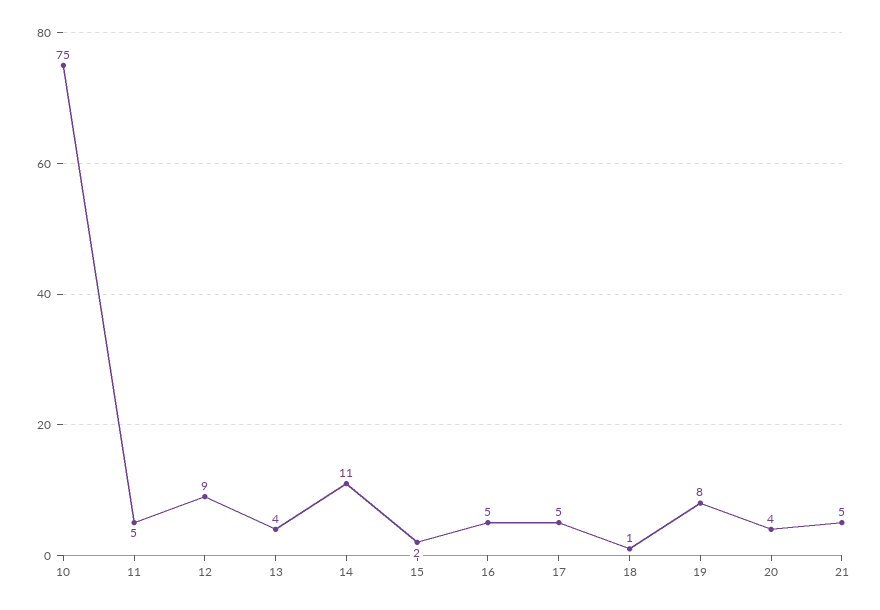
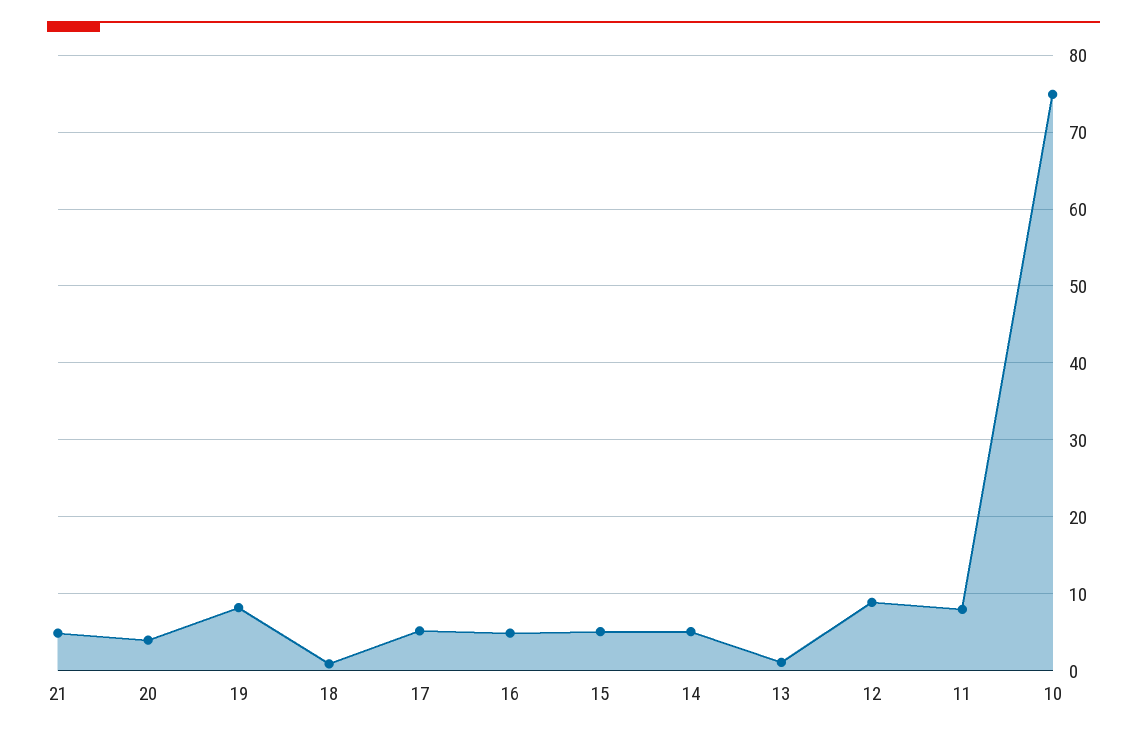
11: 5 -> 8
13: 4 -> 1
14: 11 -> 5
15: 2 -> 5

